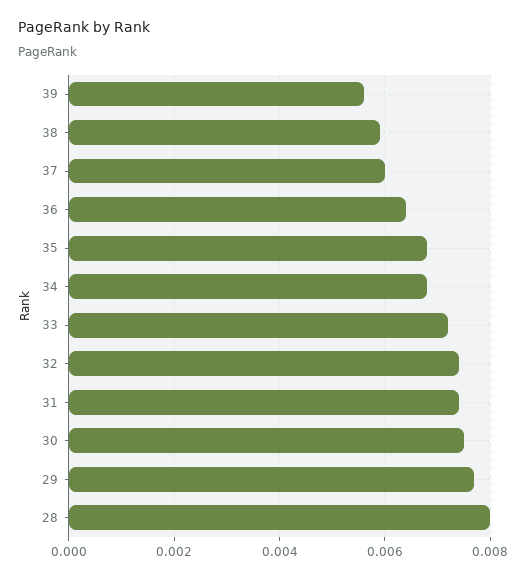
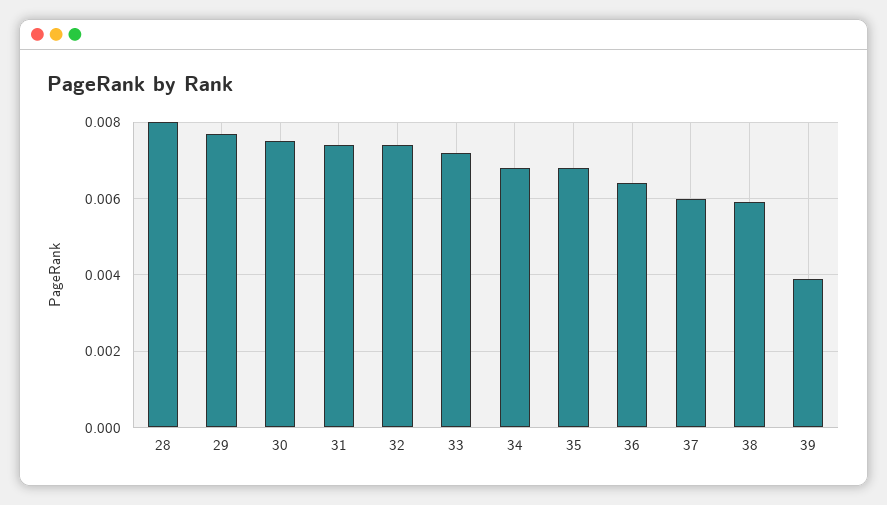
39: 0.0055 -> 0.004

